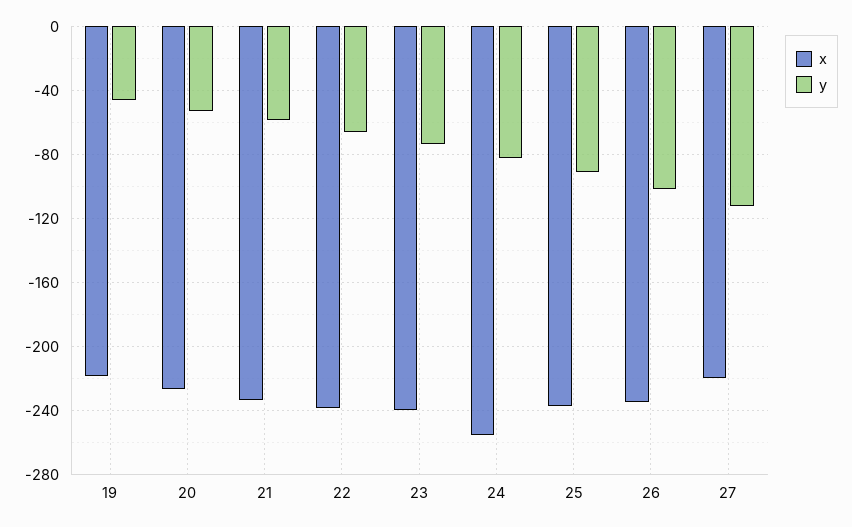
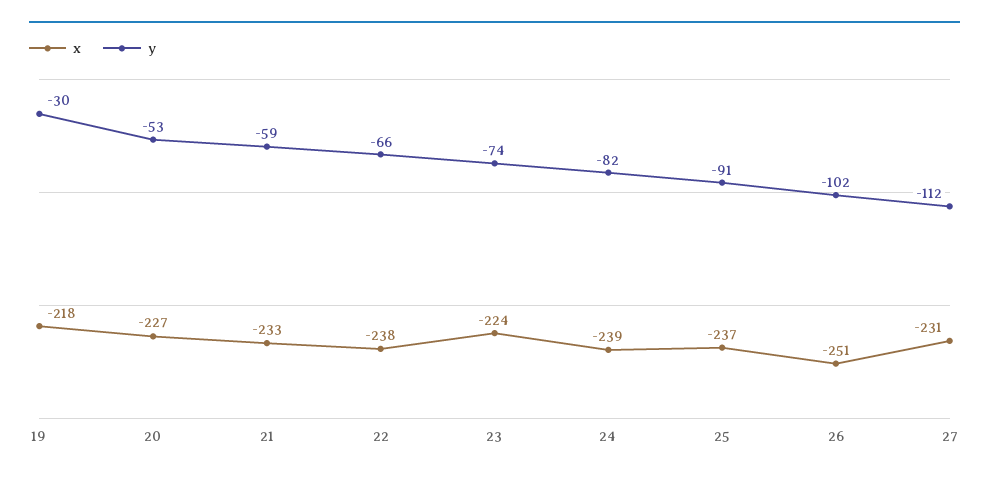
y, 19: -45 -> -30
x, 23: -240 -> -224
x, 24: -255 -> -239
x, 26: -235 -> -251
x, 27: -220 -> -231

